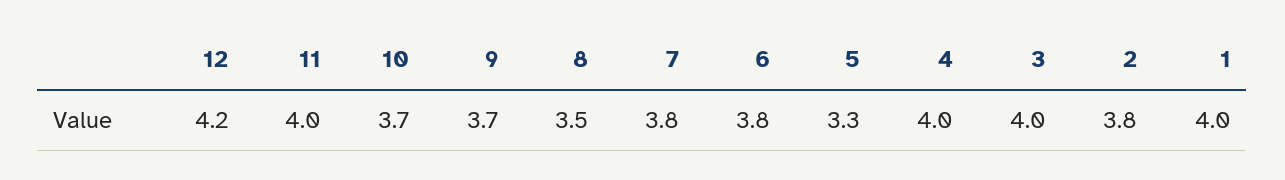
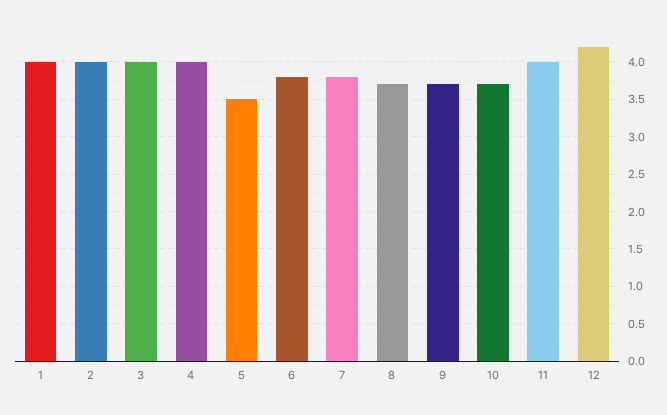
8: 3.5 -> 3.7
5: 3.3 -> 3.5
2: 3.8 -> 4

